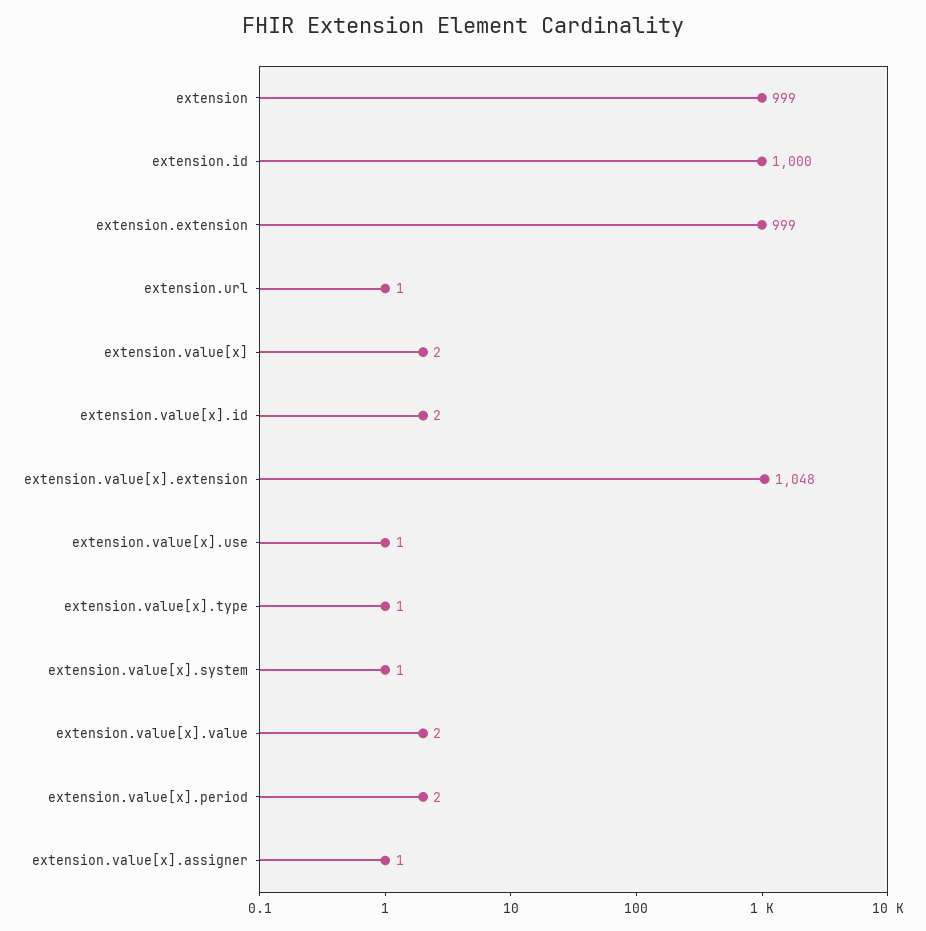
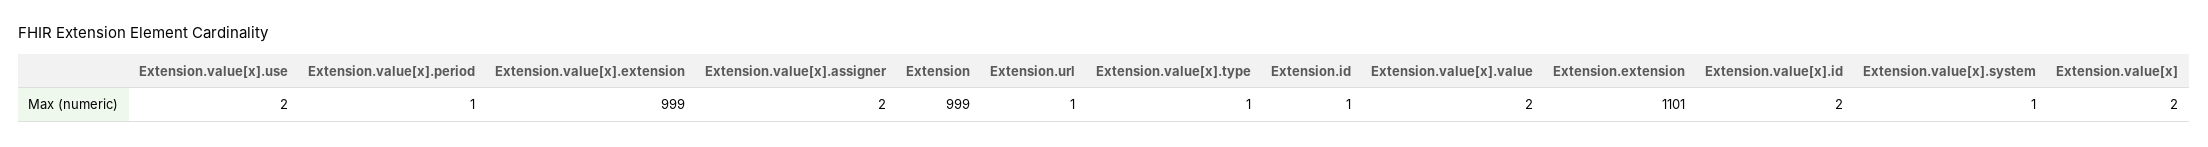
extension.id: 1000 -> 1
extension.extension: 999 -> 1101
extension.value[x].extension: 1048 -> 999
extension.value[x].use: 1 -> 2
extension.value[x].period: 2 -> 1
extension.value[x].assigner: 1 -> 2

